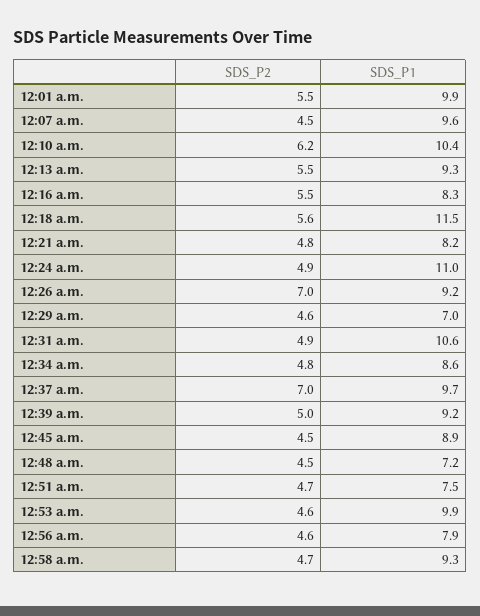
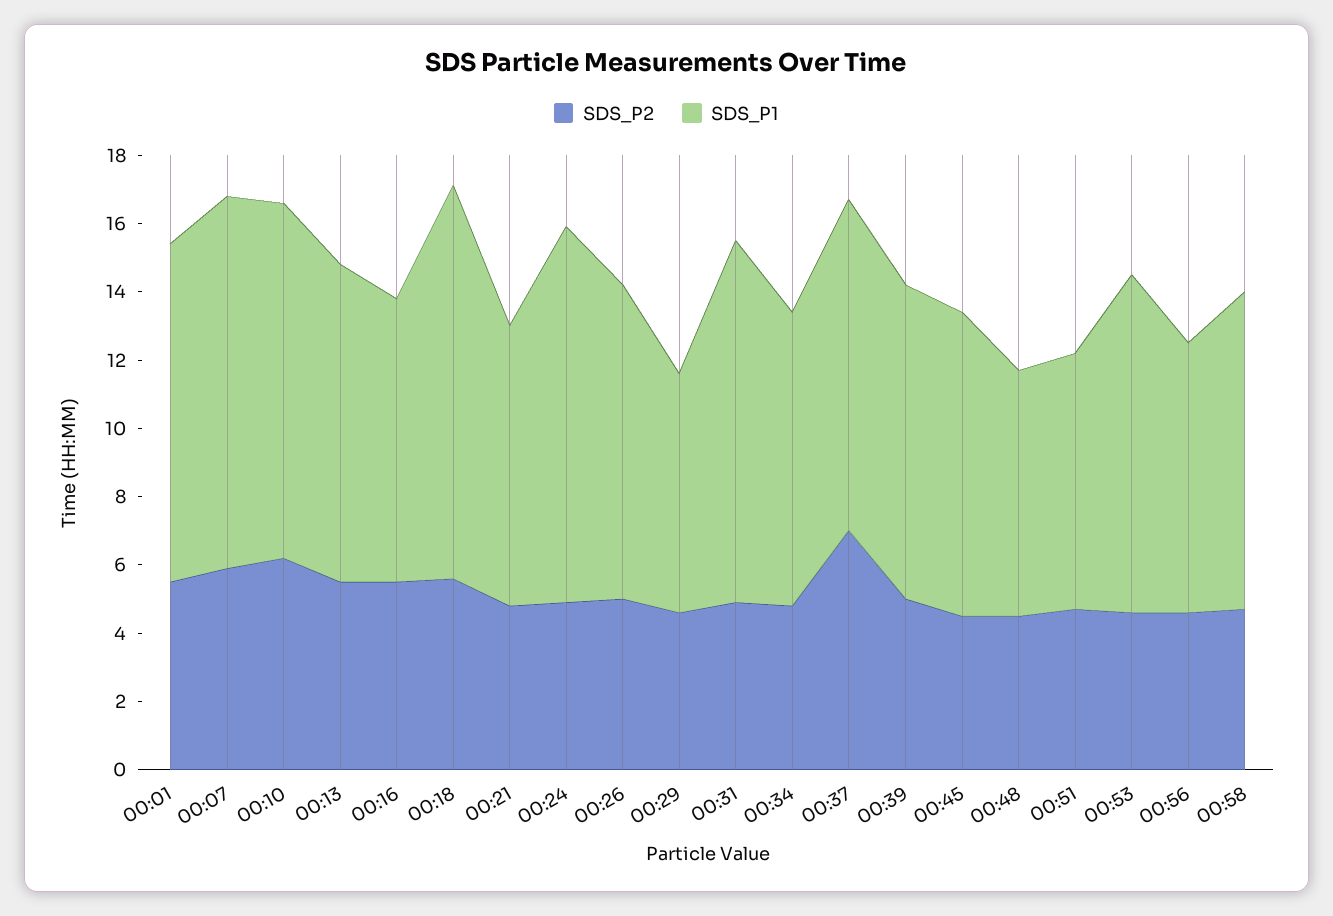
SDS_P2, 12:07 a.m.: 4.5 -> 6
SDS_P1, 12:07 a.m.: 9.6 -> 11
SDS_P2, 12:26 a.m.: 7 -> 5

